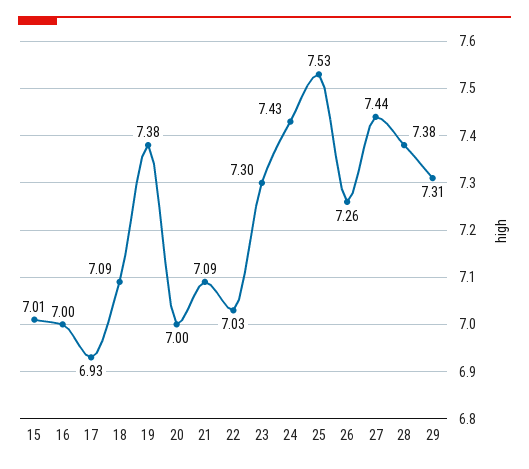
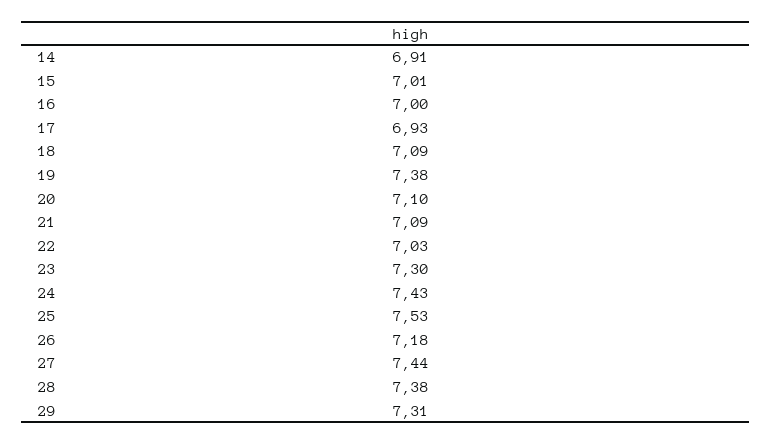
20: 7 -> 7.1
26: 7.26 -> 7.18
14: none -> 6.91

